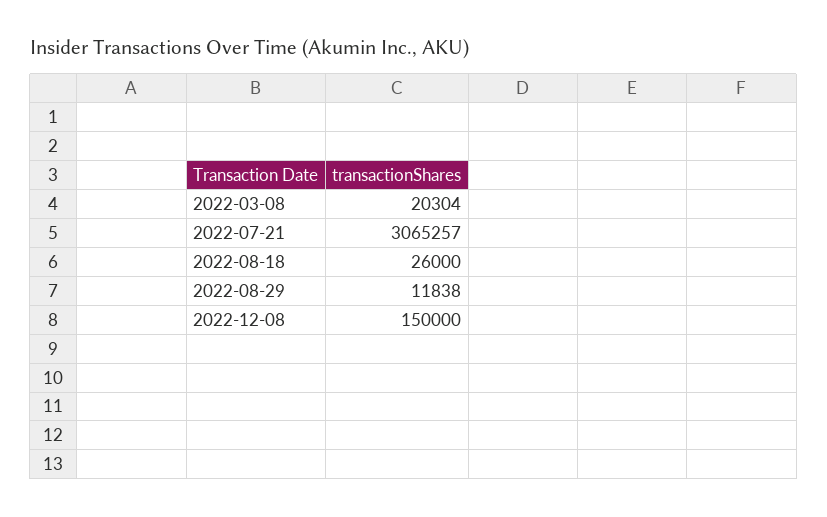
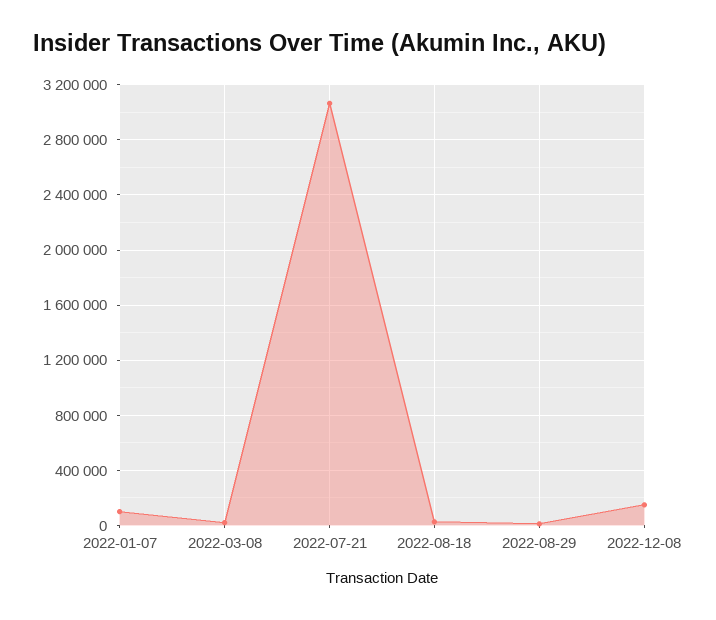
2022-01-07: none -> 100000

